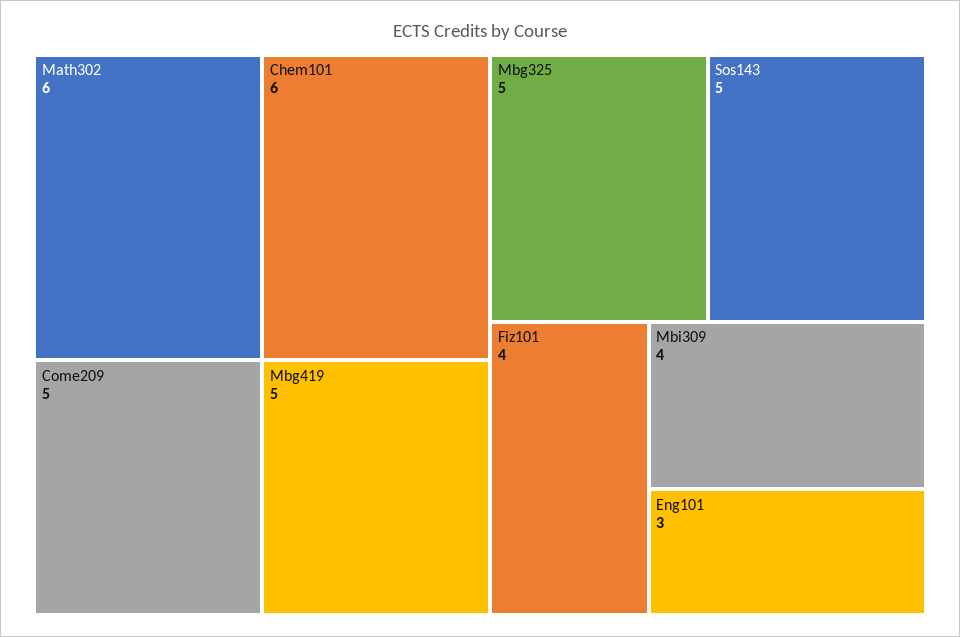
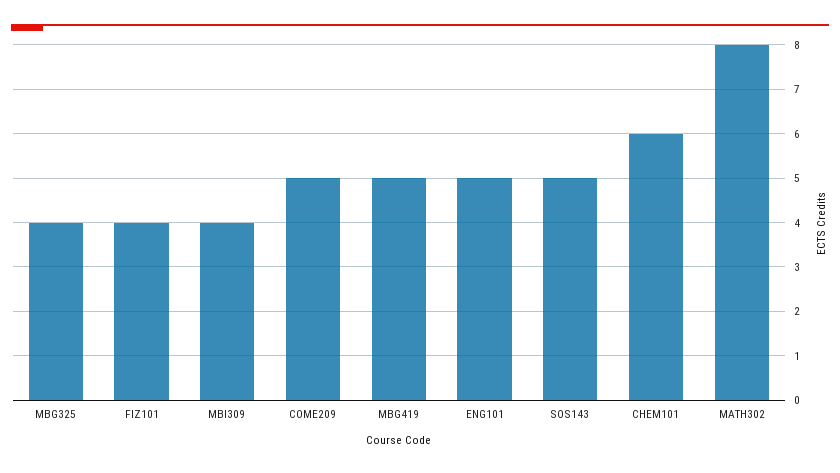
Math302: 6 -> 8
Mbg325: 5 -> 4
Eng101: 3 -> 5

